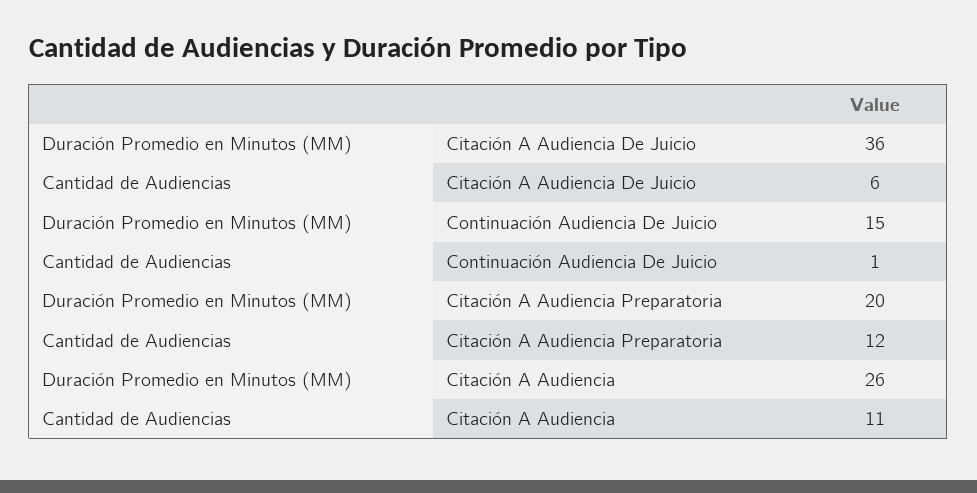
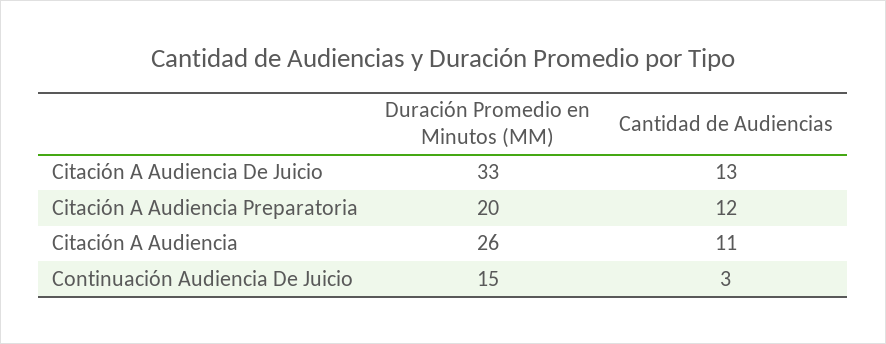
Duración Promedio en Minutos (MM), Citación A Audiencia De Juicio: 36 -> 33
Cantidad de Audiencias, Citación A Audiencia De Juicio: 6 -> 13
Cantidad de Audiencias, Continuación Audiencia De Juicio: 1 -> 3

